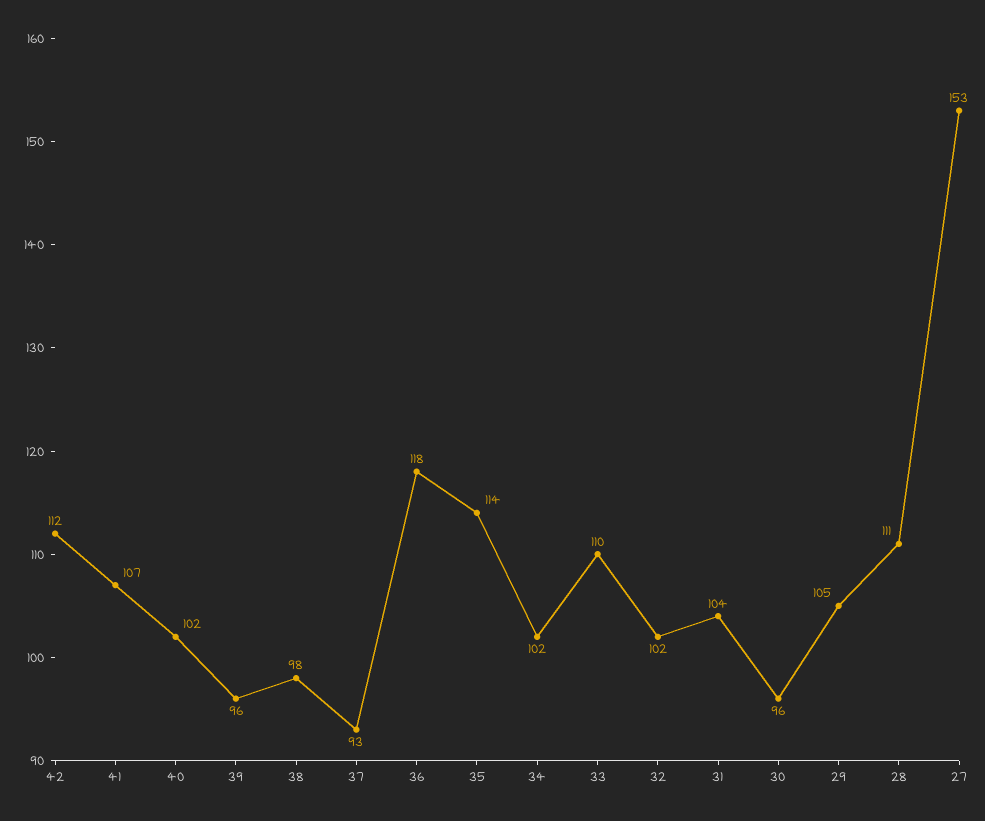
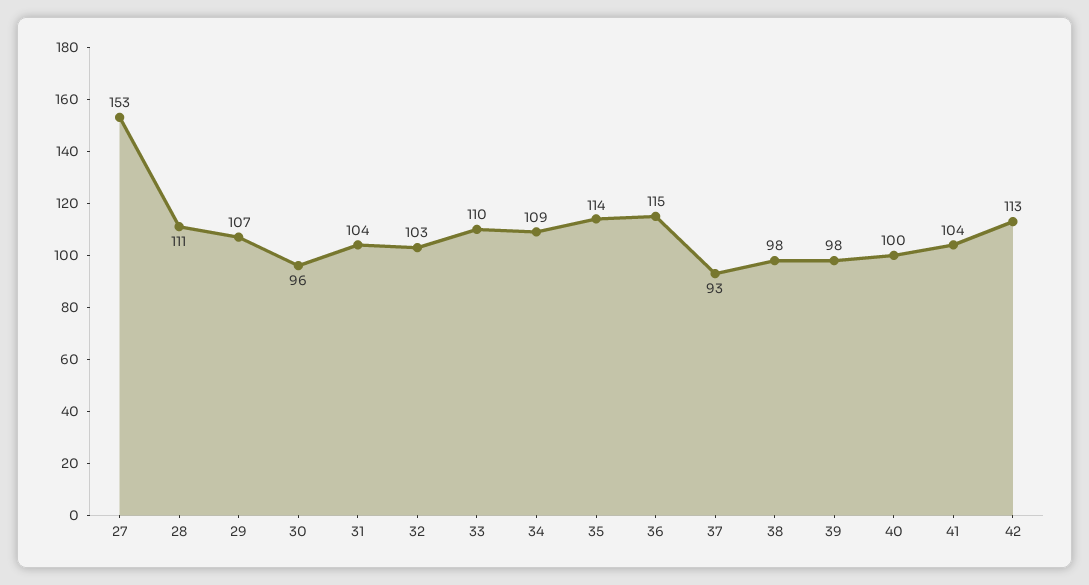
42: 112 -> 113
41: 107 -> 104
40: 102 -> 100
39: 96 -> 98
36: 118 -> 115
34: 102 -> 109
32: 102 -> 103
29: 105 -> 107

